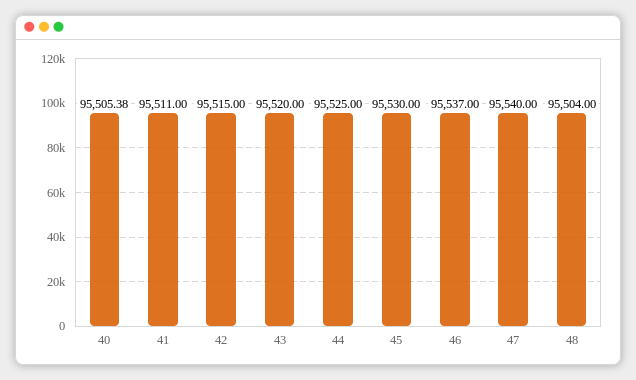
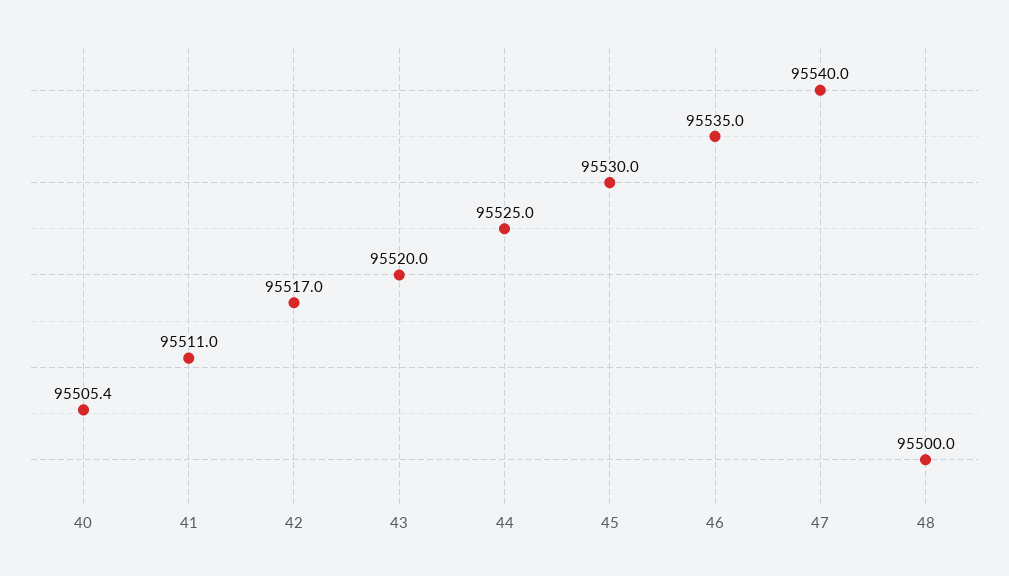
42: 95515 -> 95517
46: 95537 -> 95535
48: 95504 -> 95500

